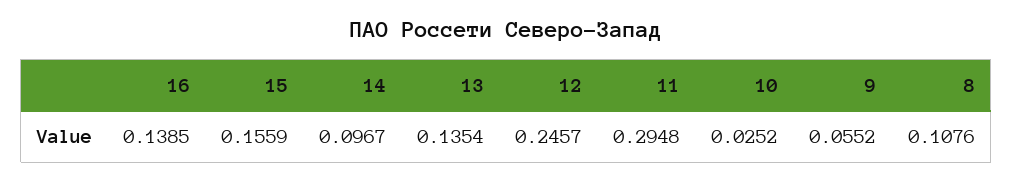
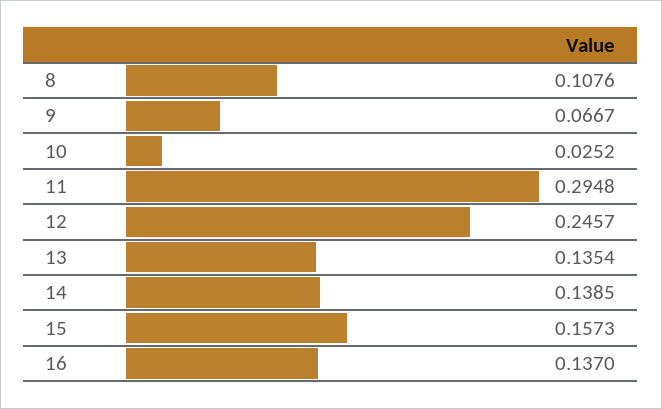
16: 0.1385 -> 0.137
15: 0.1559 -> 0.1573
14: 0.0967 -> 0.1385
9: 0.0552 -> 0.0667

